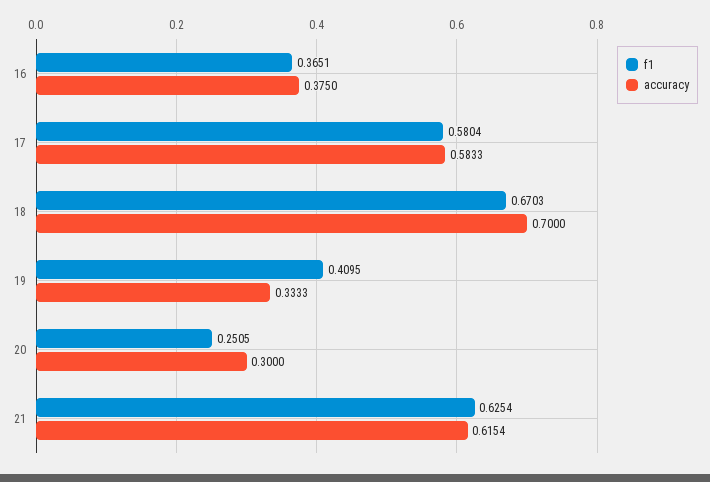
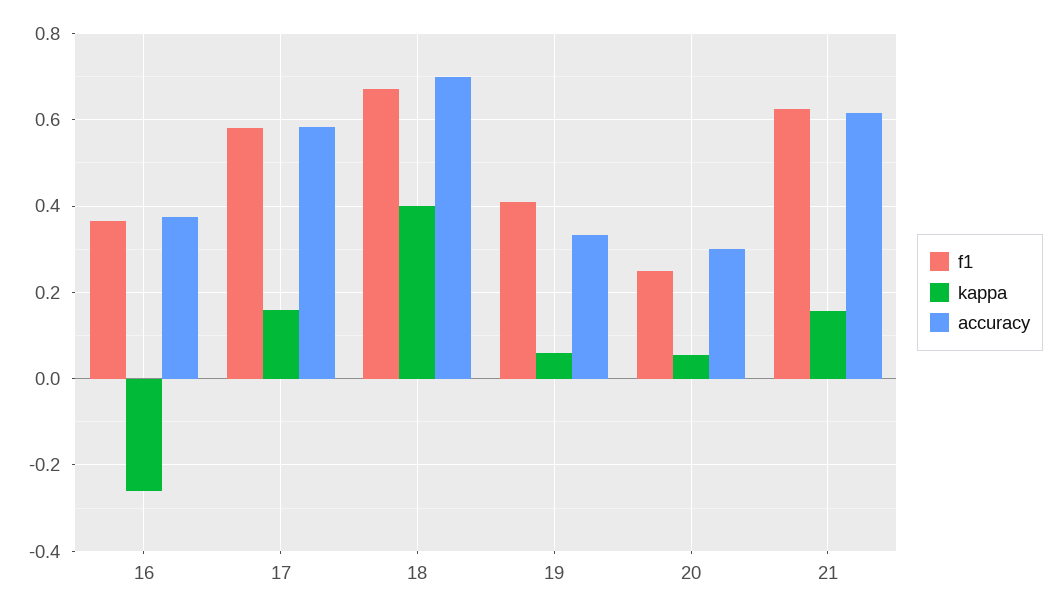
kappa, 16: none -> -0.26
kappa, 17: none -> 0.16
kappa, 18: none -> 0.4
kappa, 19: none -> 0.06
kappa, 20: none -> 0.06
kappa, 21: none -> 0.16

